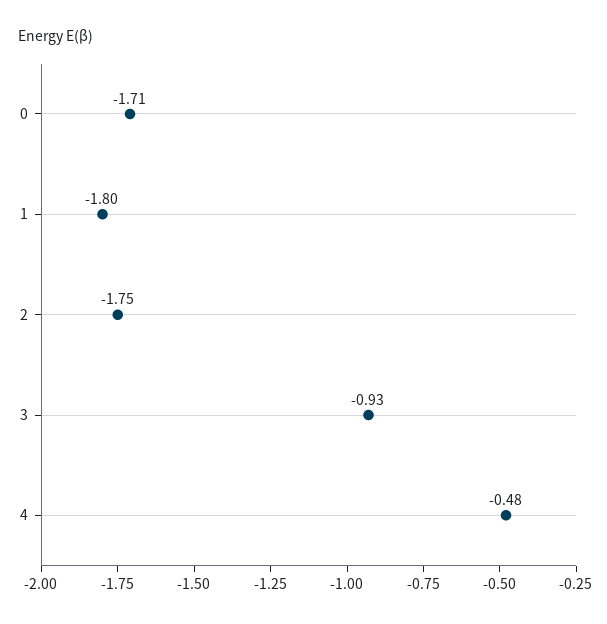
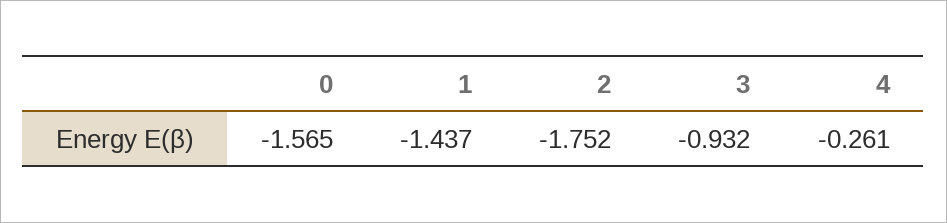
0: -1.71 -> -1.565
1: -1.8 -> -1.437
4: -0.48 -> -0.261

